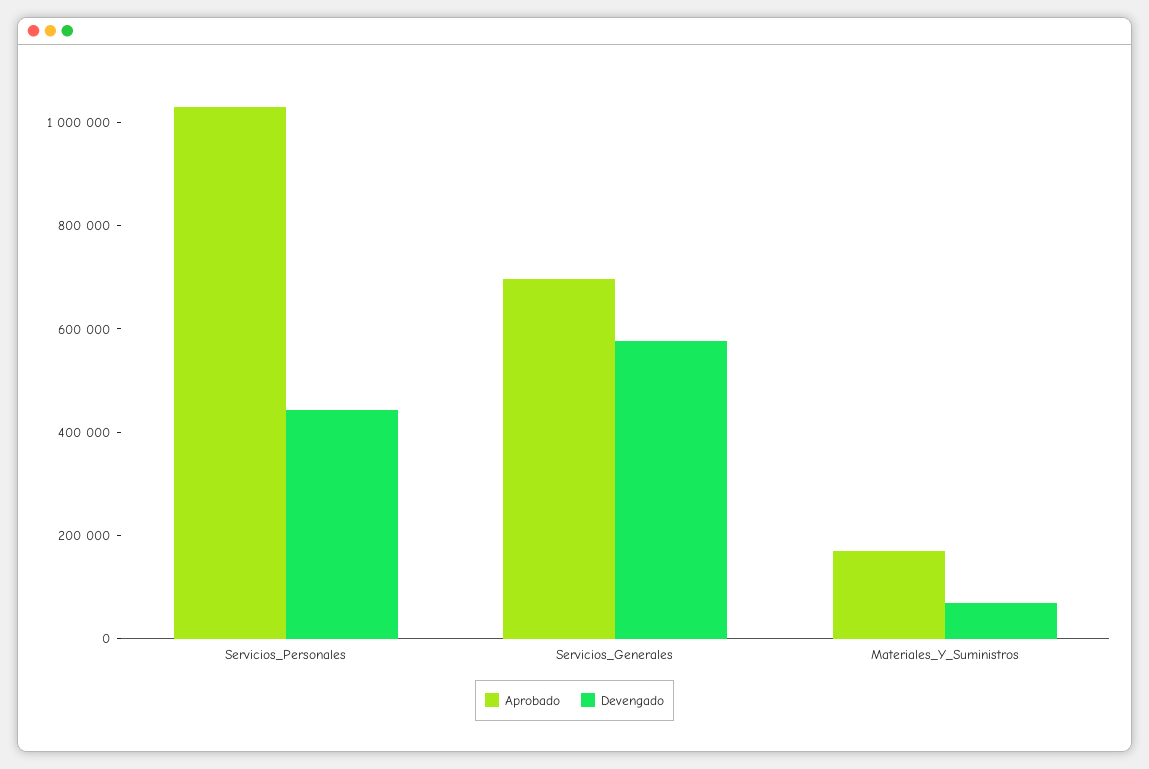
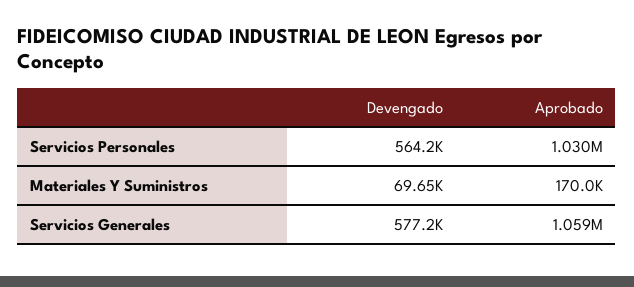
Devengado, Servicios_Personales: 450000 -> 564200
Aprobado, Servicios_Generales: 700000 -> 1059000

